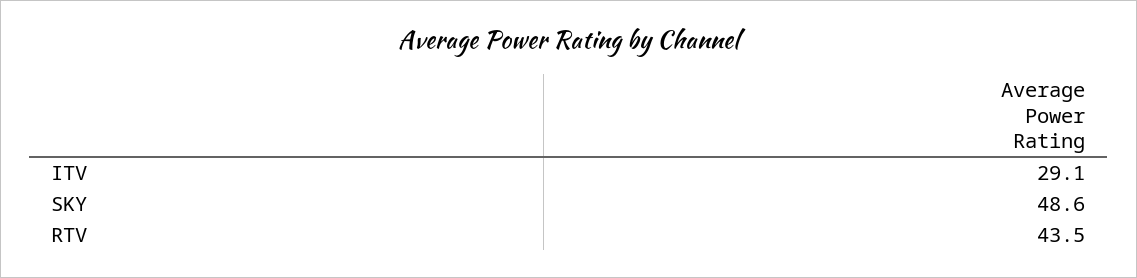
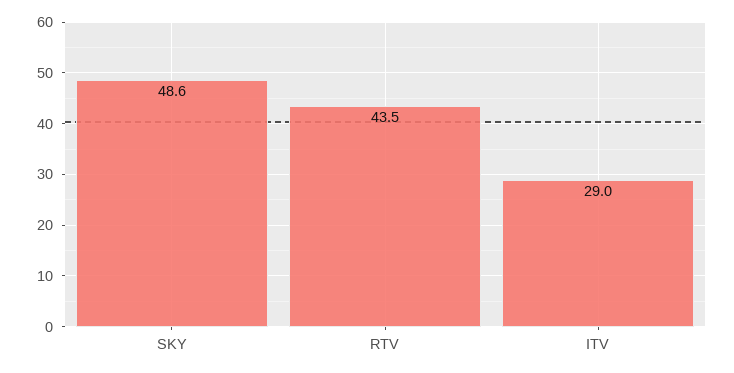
ITV: 29.1 -> 29

